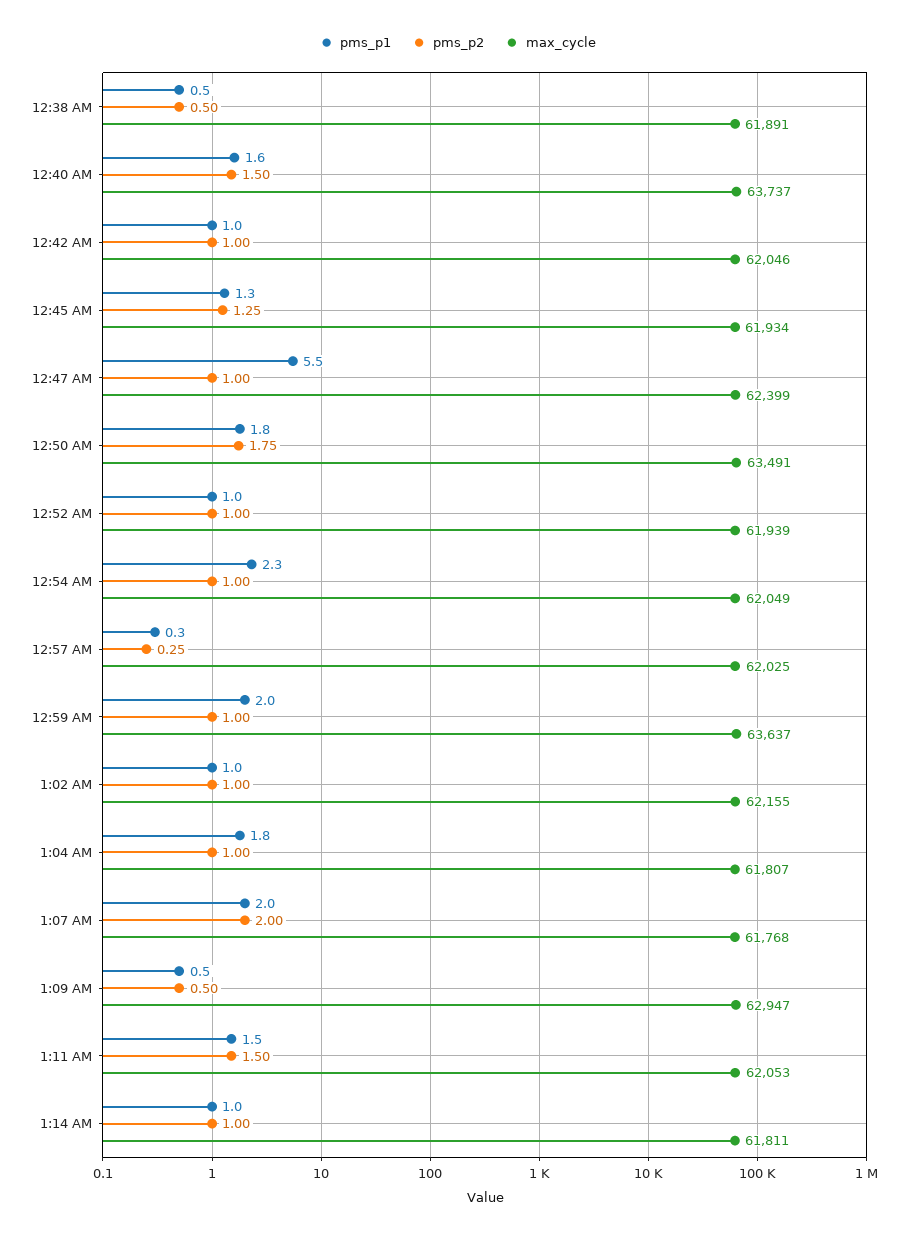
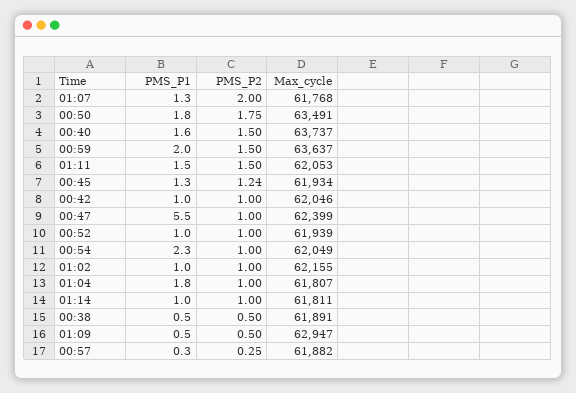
pms_p2, 12:45 AM: 1.25 -> 1.24
max_cycle, 12:57 AM: 62025 -> 61882
pms_p2, 12:59 AM: 1 -> 1.5
pms_p1, 1:07 AM: 2 -> 1.3

